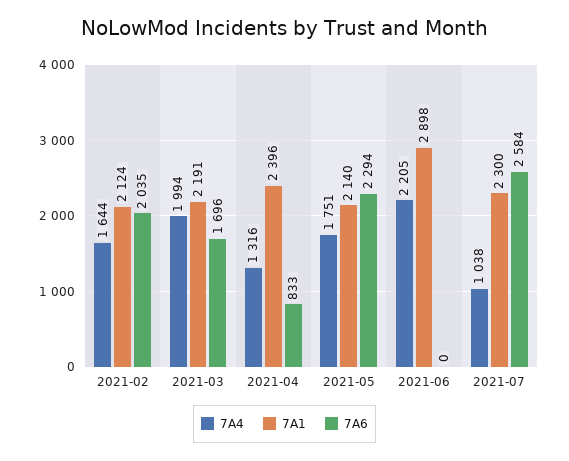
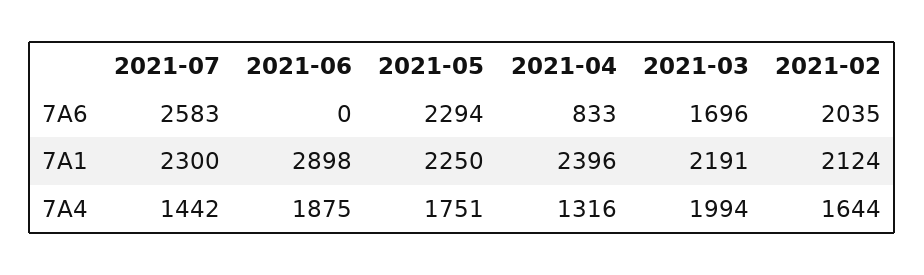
7A1, 2021-05: 2140 -> 2250
7A4, 2021-06: 2205 -> 1875
7A4, 2021-07: 1038 -> 1442
7A6, 2021-07: 2584 -> 2583

